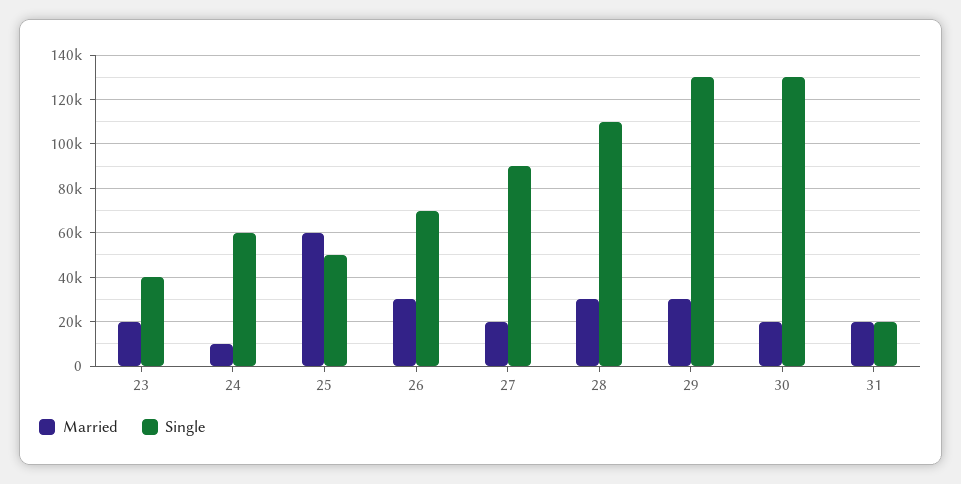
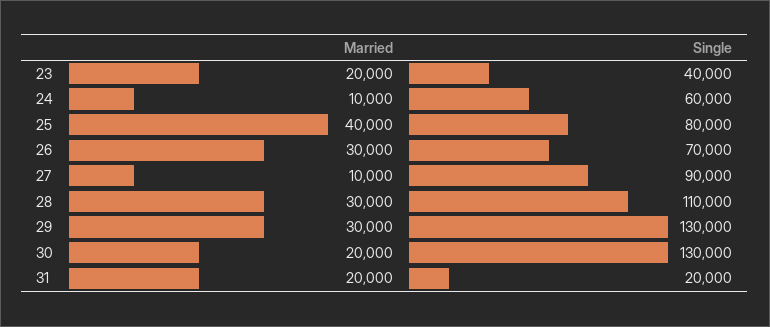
Married, 25: 60000 -> 40000
Single, 25: 50000 -> 80000
Married, 27: 20000 -> 10000

